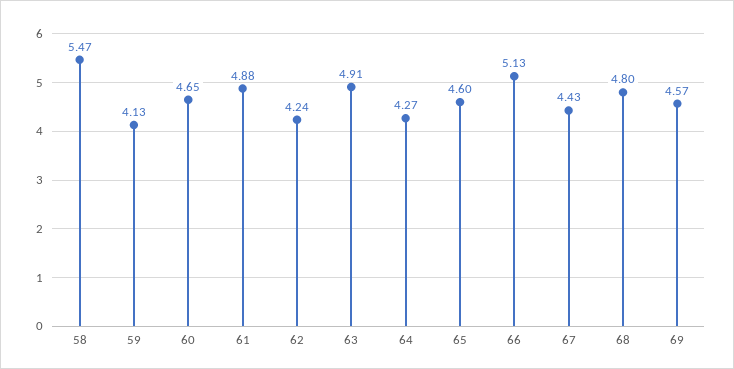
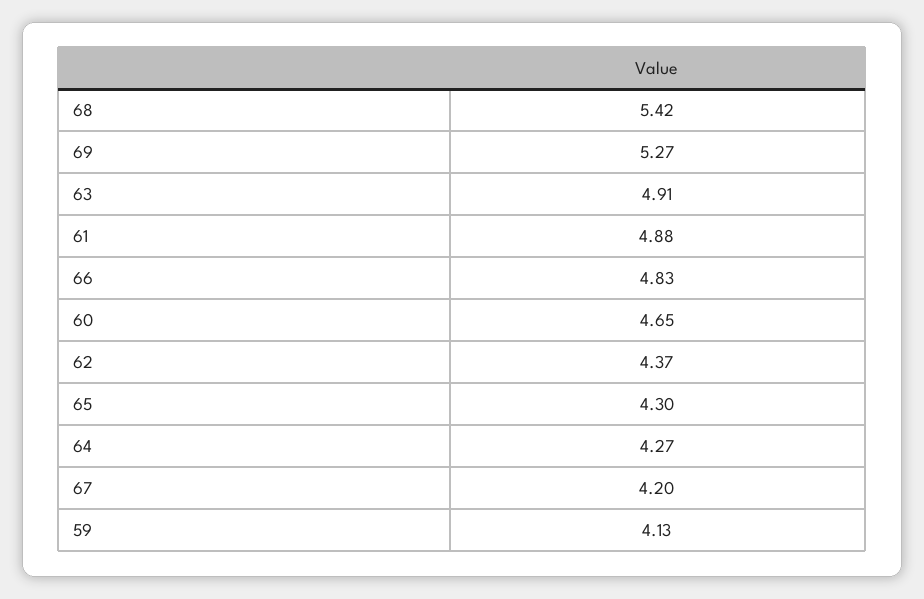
58: 5.47 -> none
62: 4.24 -> 4.37
65: 4.6 -> 4.3
66: 5.13 -> 4.83
67: 4.43 -> 4.2
68: 4.8 -> 5.42
69: 4.57 -> 5.27

